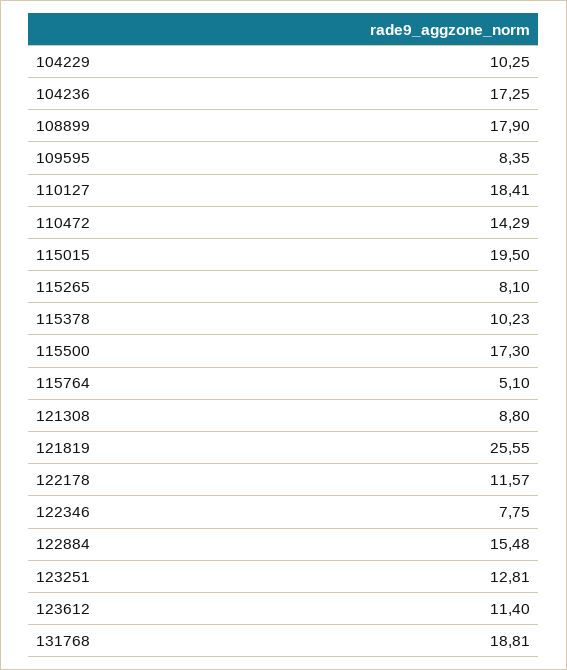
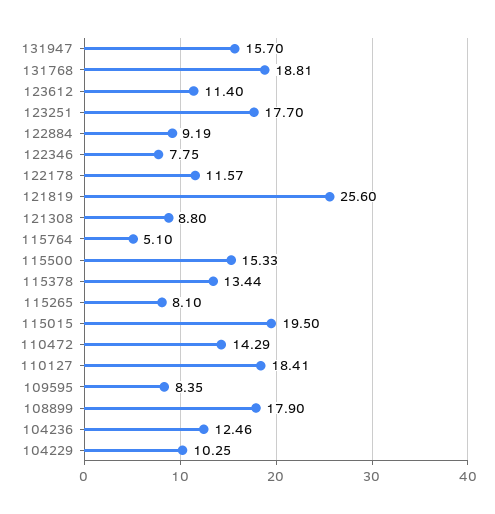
104236: 17.25 -> 12.46
115378: 10.23 -> 13.44
115500: 17.3 -> 15.33
121819: 25.55 -> 25.6
122884: 15.48 -> 9.19
123251: 12.81 -> 17.7
131947: none -> 15.7

